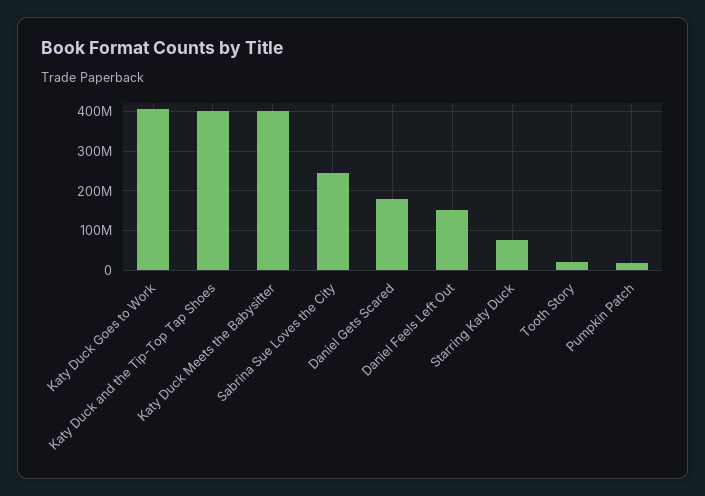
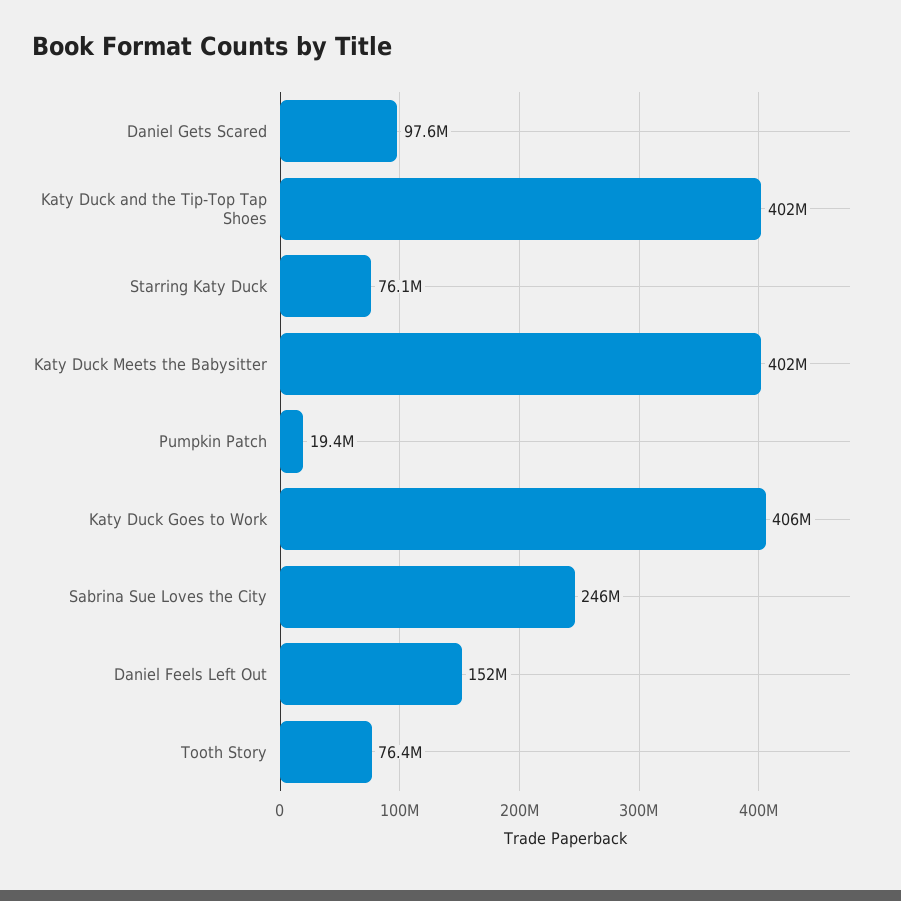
Daniel Gets Scared: 180000000 -> 97600000
Tooth Story: 20000000 -> 76400000

